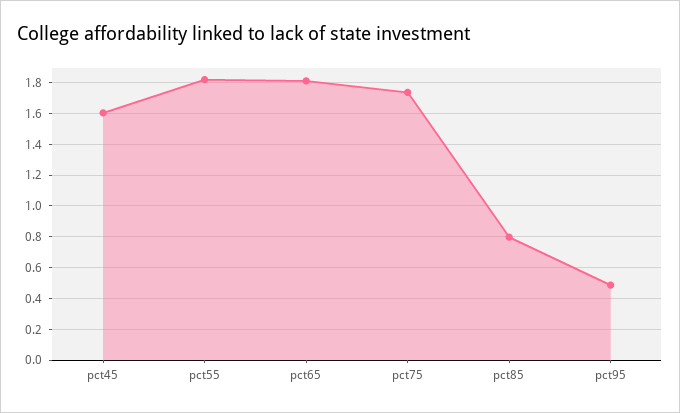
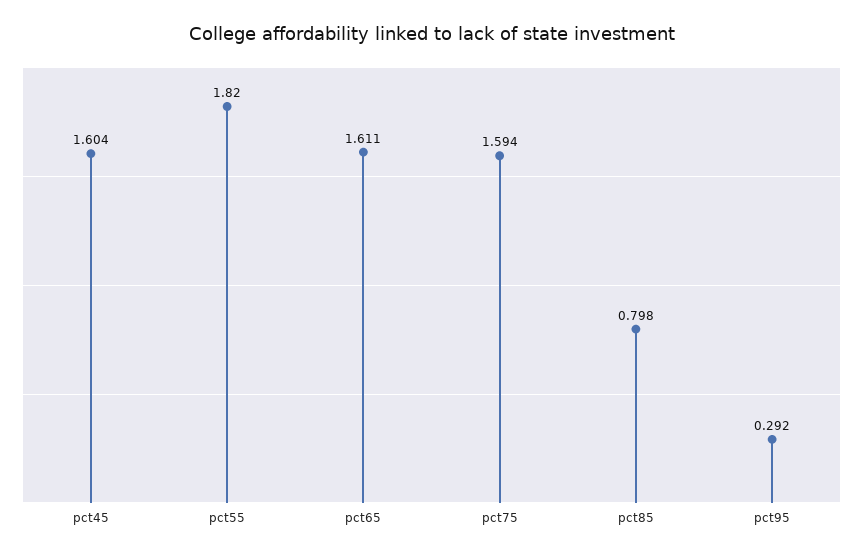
pct65: 1.8 -> 1.611
pct75: 1.75 -> 1.594
pct95: 0.5 -> 0.292

